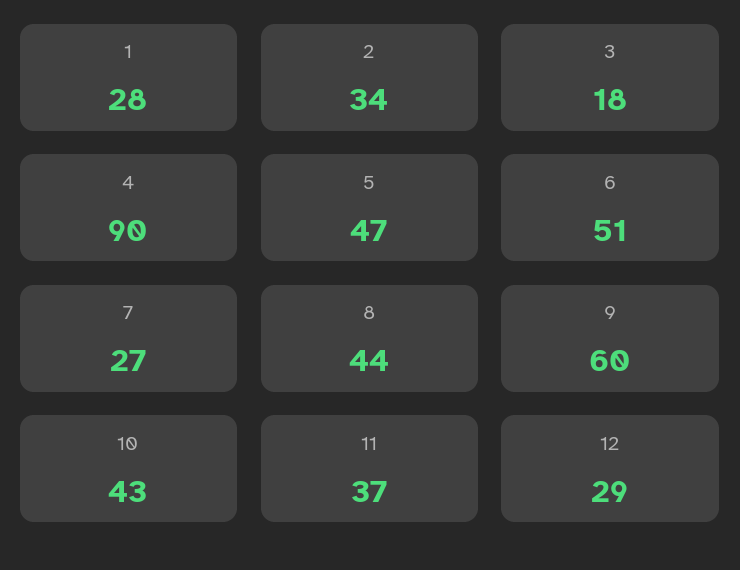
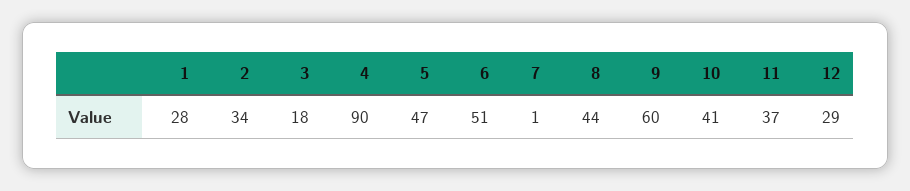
7: 27 -> 1
10: 43 -> 41

